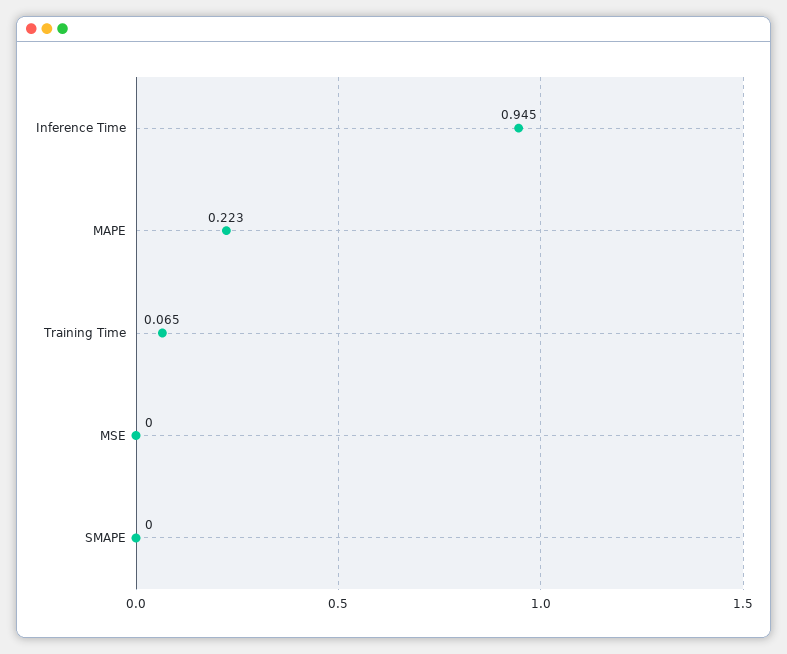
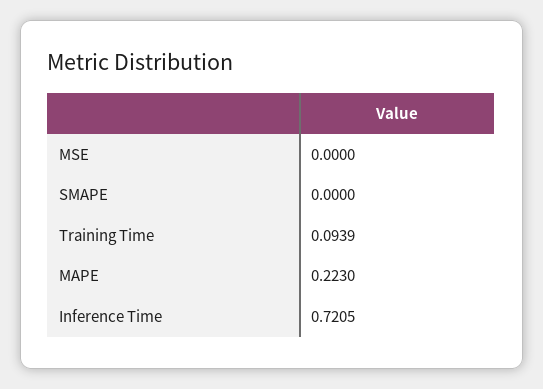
Inference Time: 0.945 -> 0.7205
Training Time: 0.065 -> 0.0939

